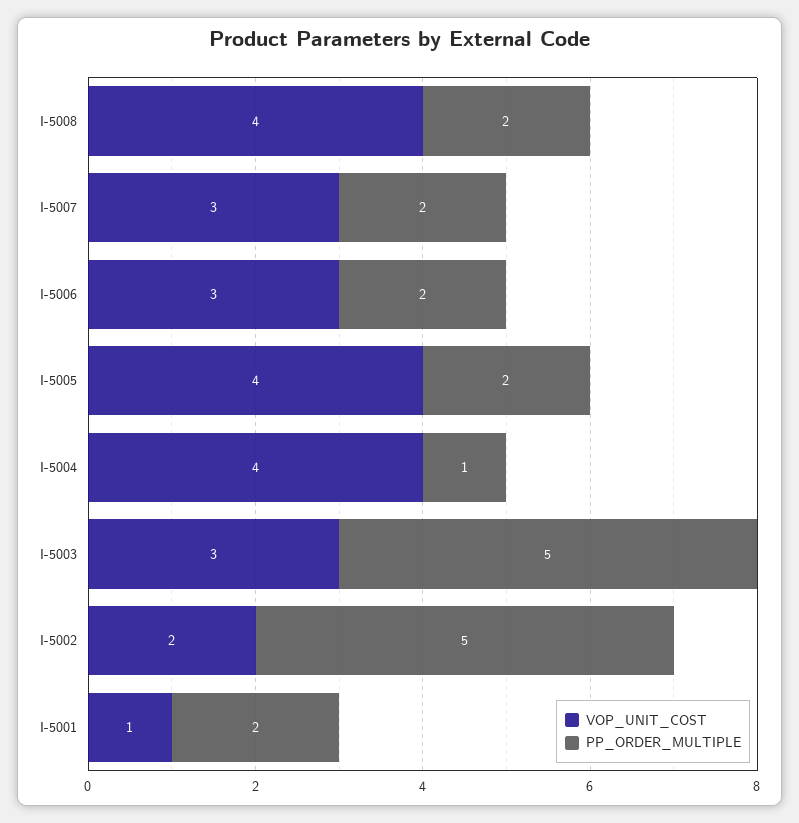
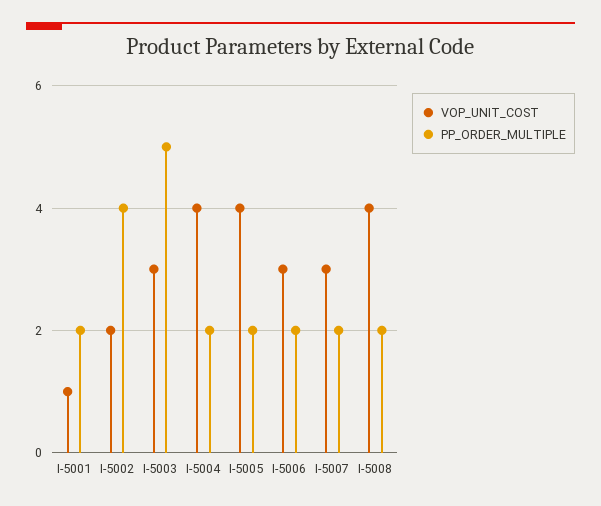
PP_ORDER_MULTIPLE, I-5004: 1 -> 2
PP_ORDER_MULTIPLE, I-5002: 5 -> 4

